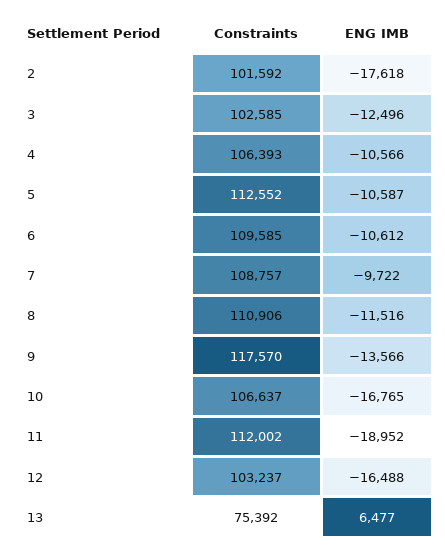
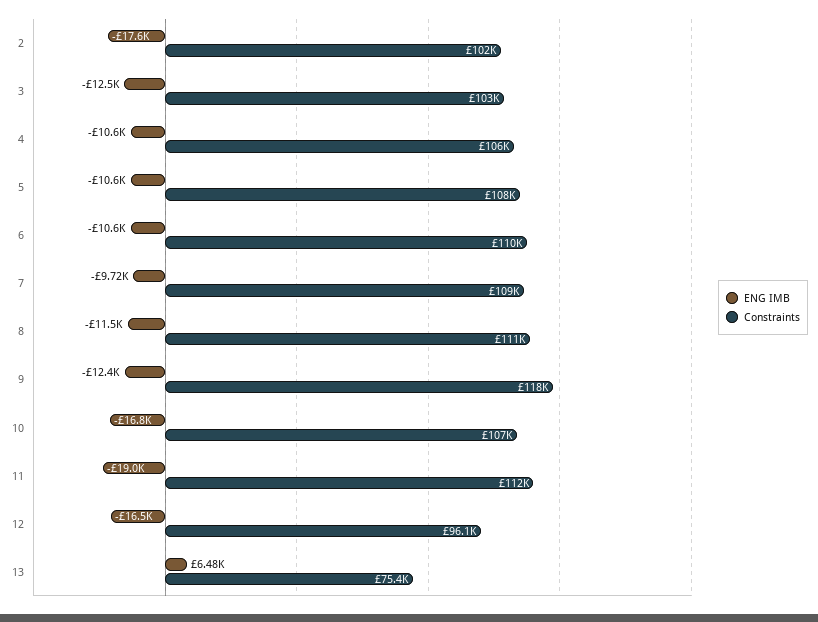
Constraints, 5: 112552 -> 108000
ENG IMB, 9: -13566 -> -12400
Constraints, 12: 103237 -> 96100

